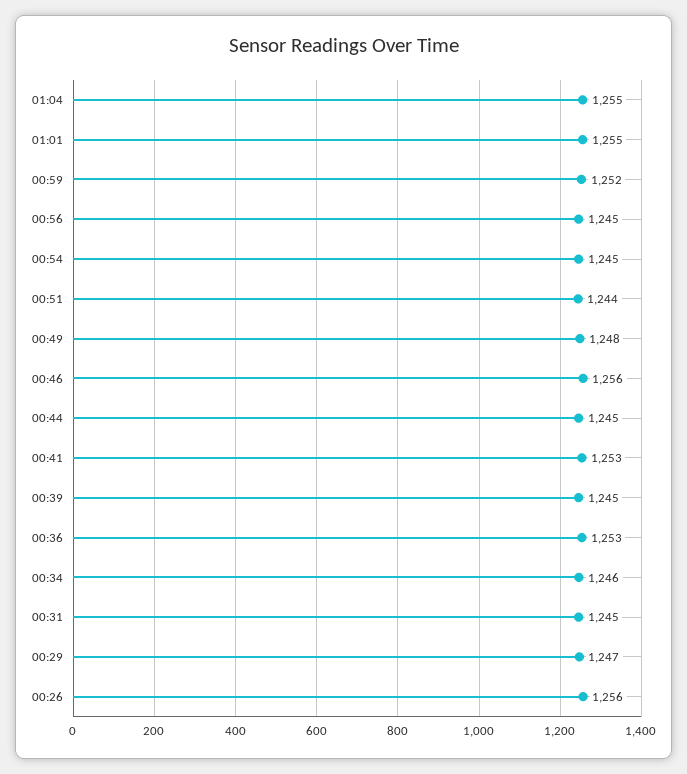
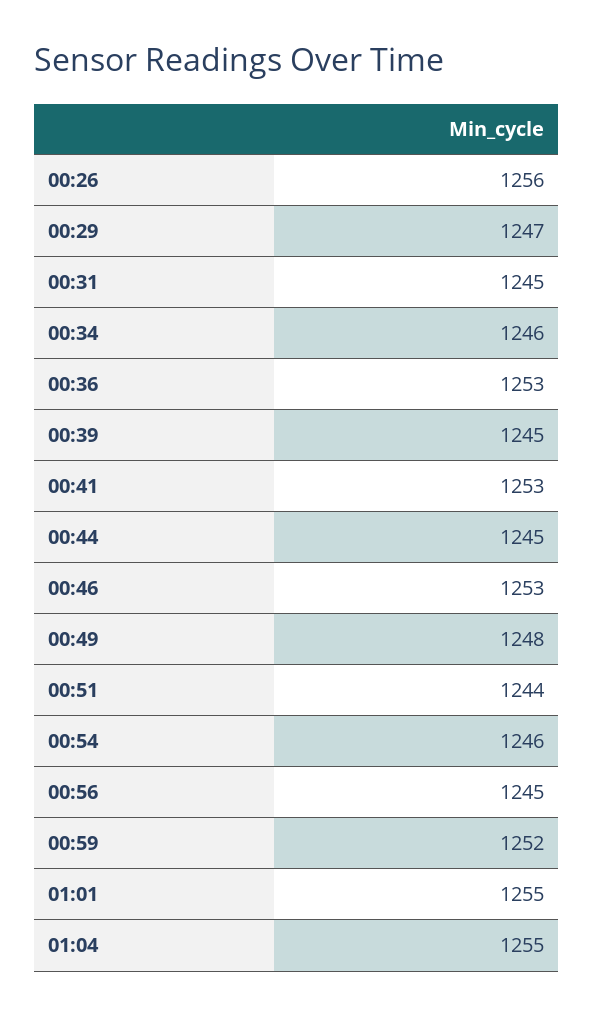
00:54: 1245 -> 1246
00:46: 1256 -> 1253

